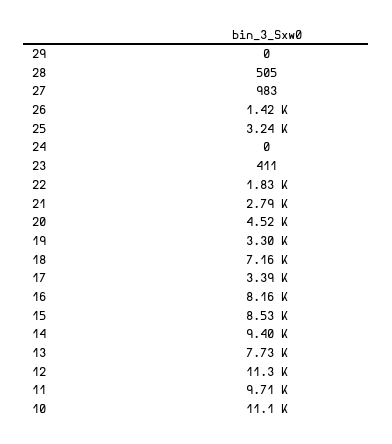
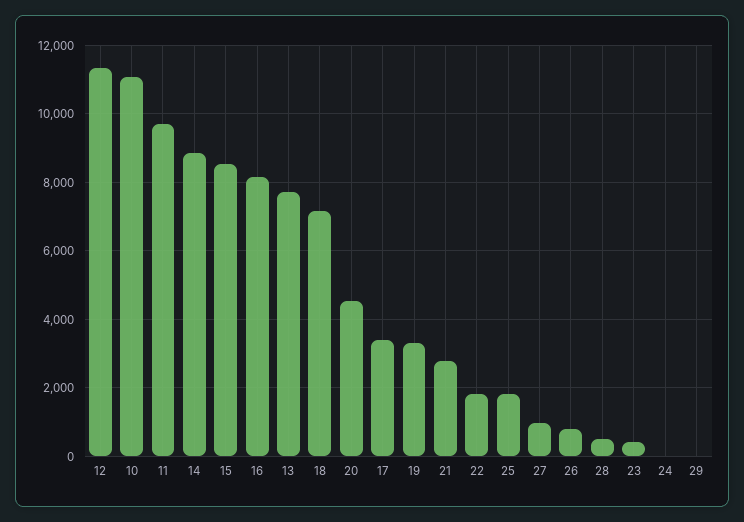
26: 1420 -> 800
25: 3240 -> 1800
14: 9400 -> 8800

